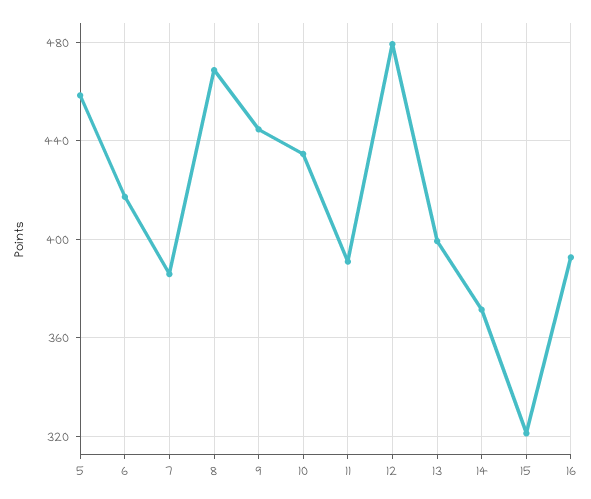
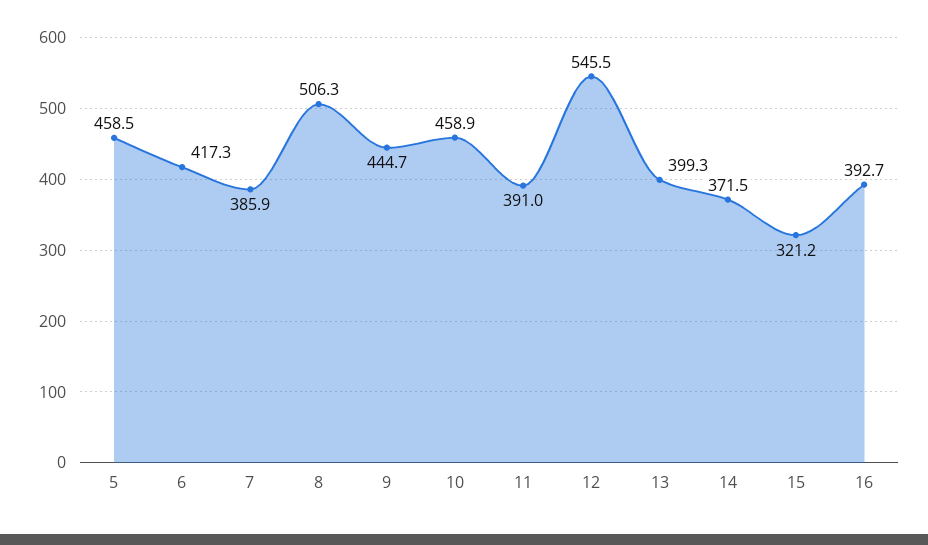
8: 470 -> 506.3
10: 435 -> 458.9
12: 480 -> 545.5

